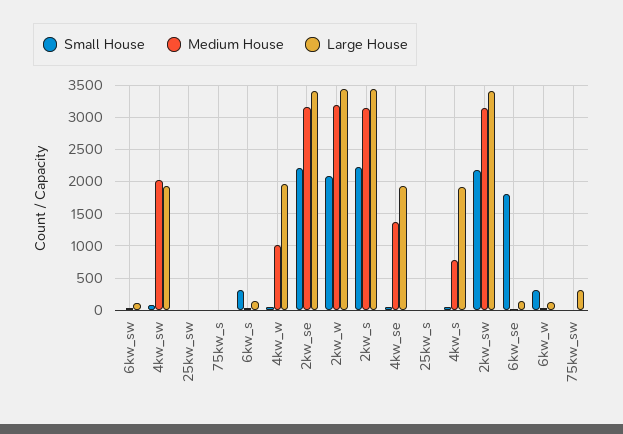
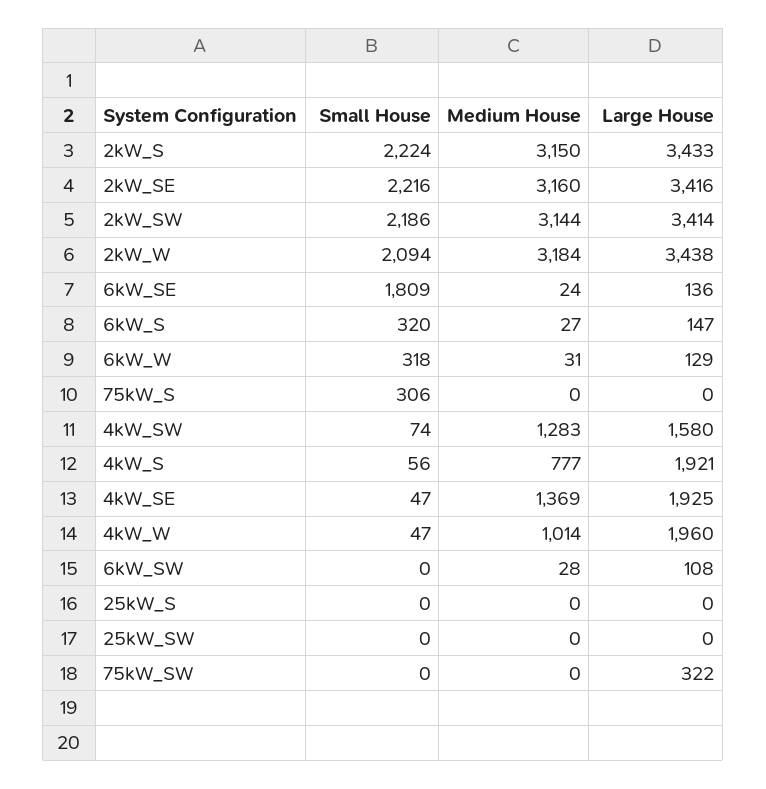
Medium House, 4kw_sw: 2000 -> 1283
Large House, 4kw_sw: 1900 -> 1580
Small House, 75kw_s: 0 -> 306

